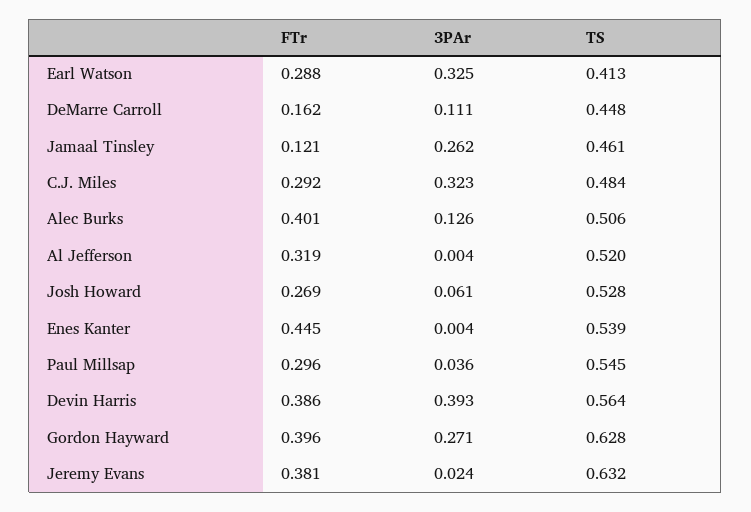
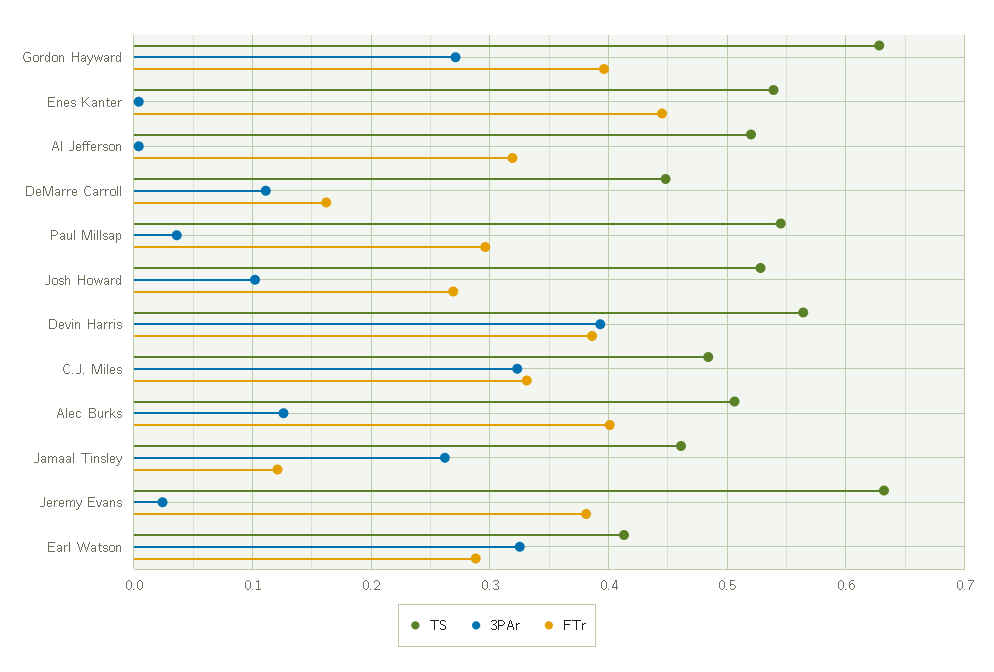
FTr, C.J. Miles: 0.292 -> 0.33
3PAr, Josh Howard: 0.061 -> 0.1

